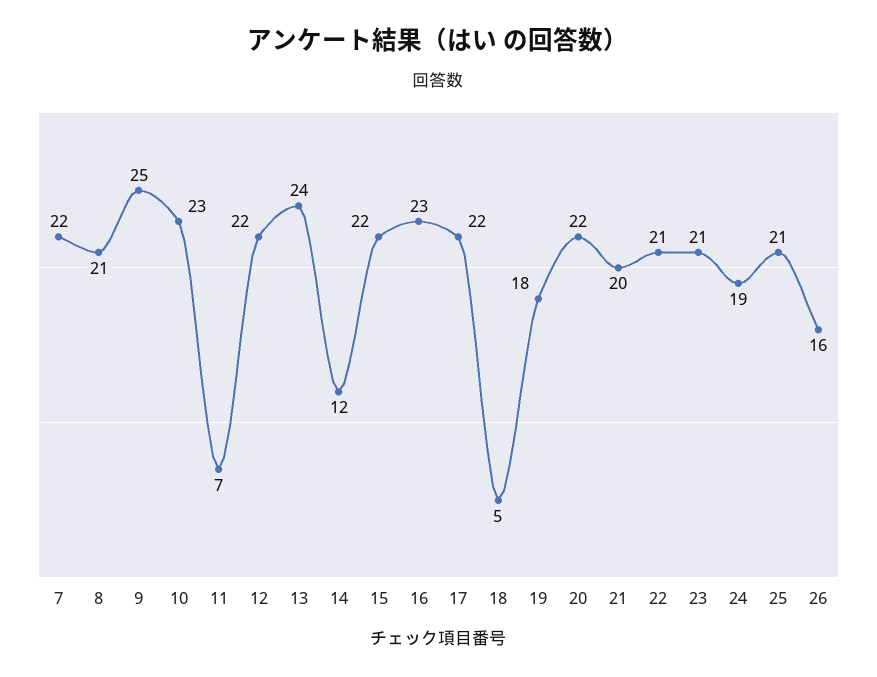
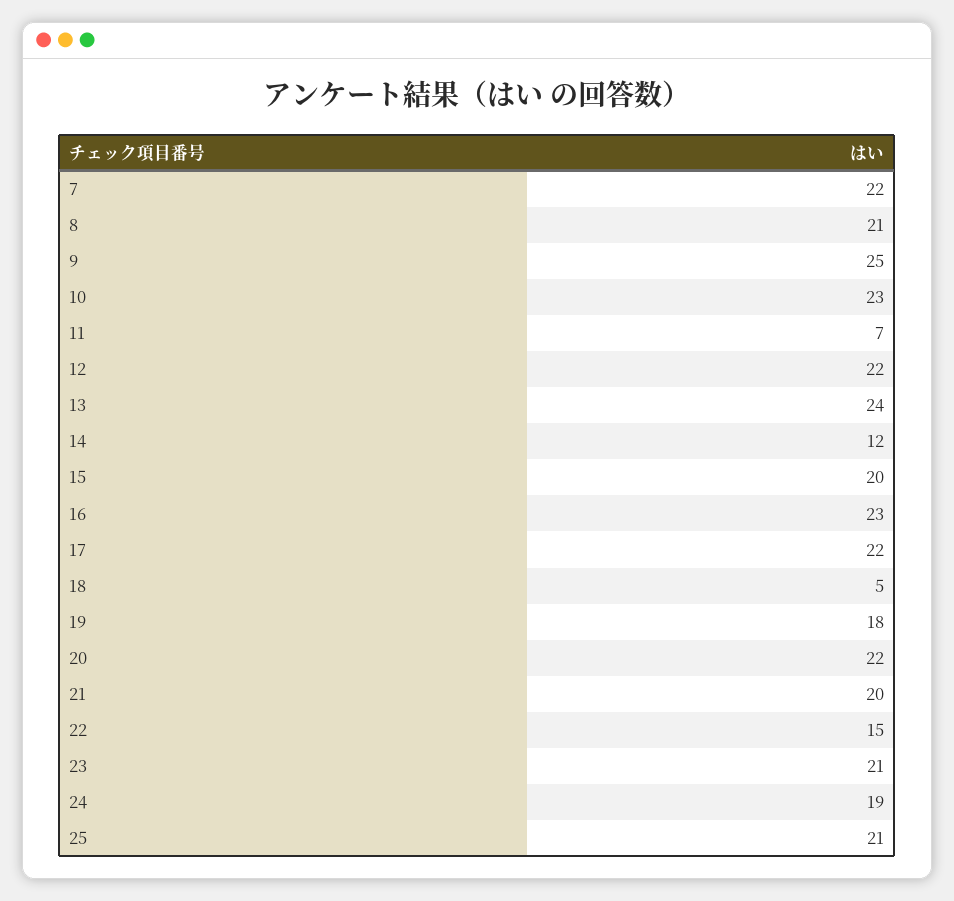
15: 22 -> 20
22: 21 -> 15
26: 16 -> none

